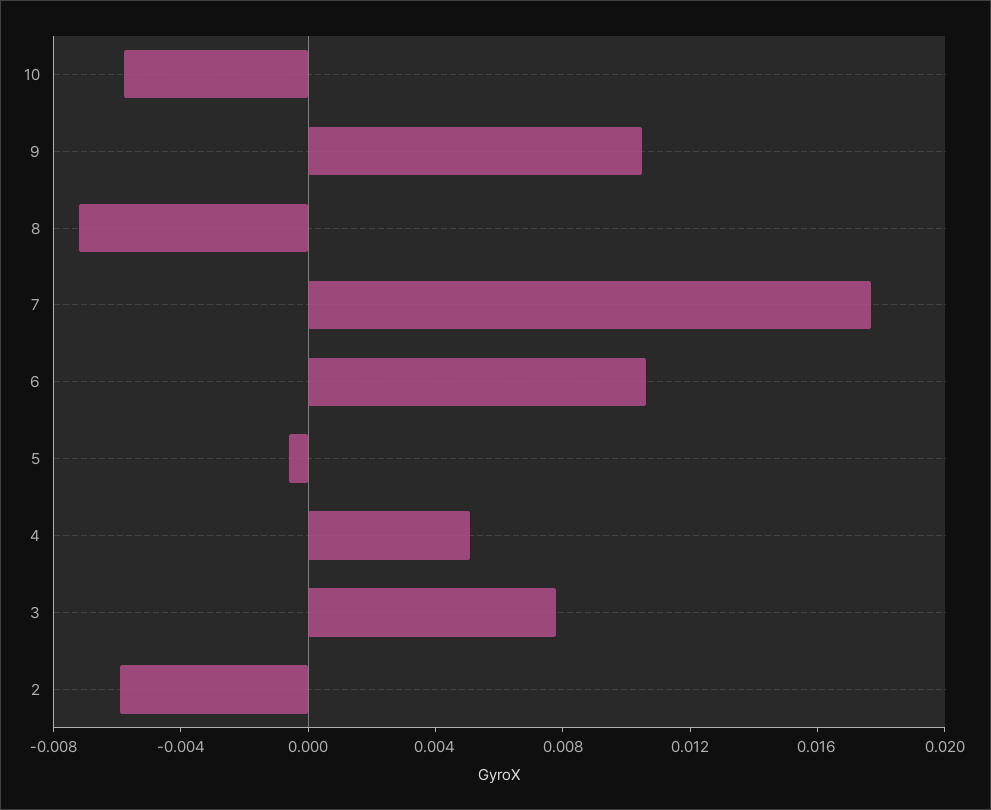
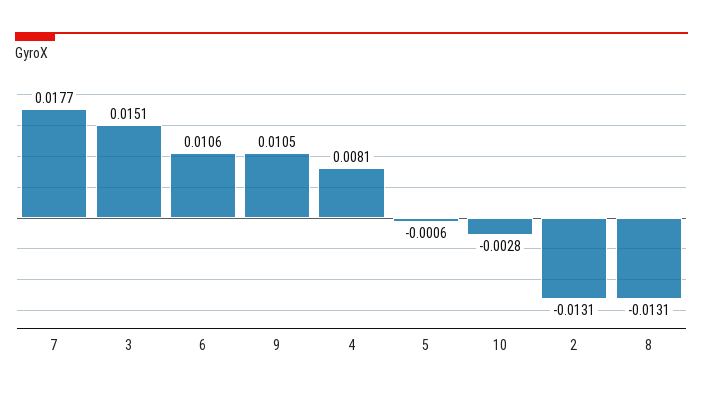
10: -0.006 -> -0.0028
8: -0.007 -> -0.0131
4: 0.005 -> 0.0081
3: 0.008 -> 0.0151
2: -0.006 -> -0.0131

